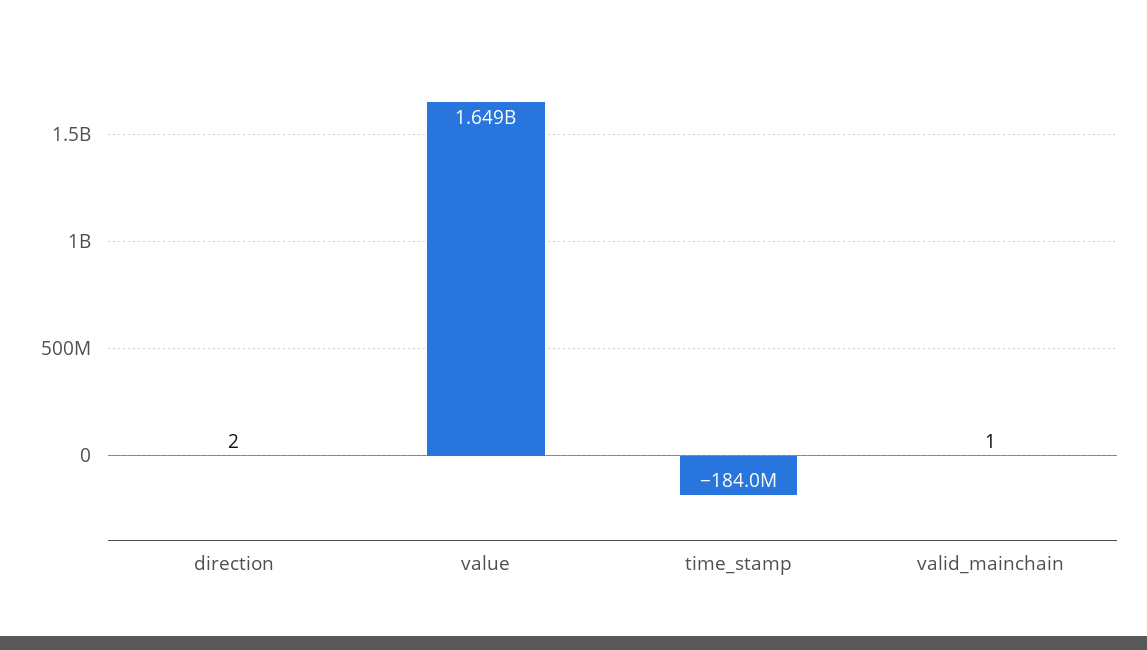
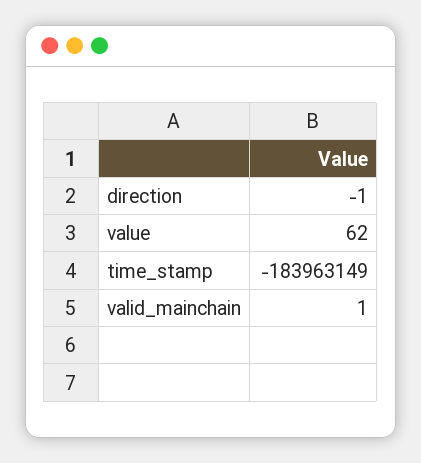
direction: 2 -> -1
value: 1649000000 -> 62

